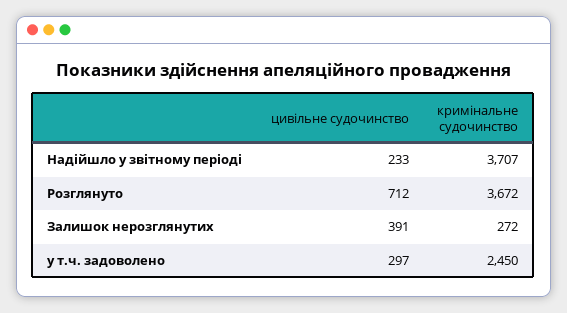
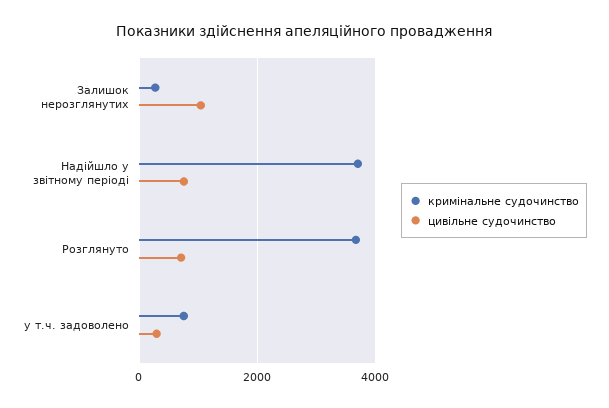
цивільне судочинство, Надійшло у звітному періоді: 233 -> 800
цивільне судочинство, Залишок нерозглянутих: 391 -> 1000
кримінальне судочинство, у т.ч. задоволено: 2450 -> 800

